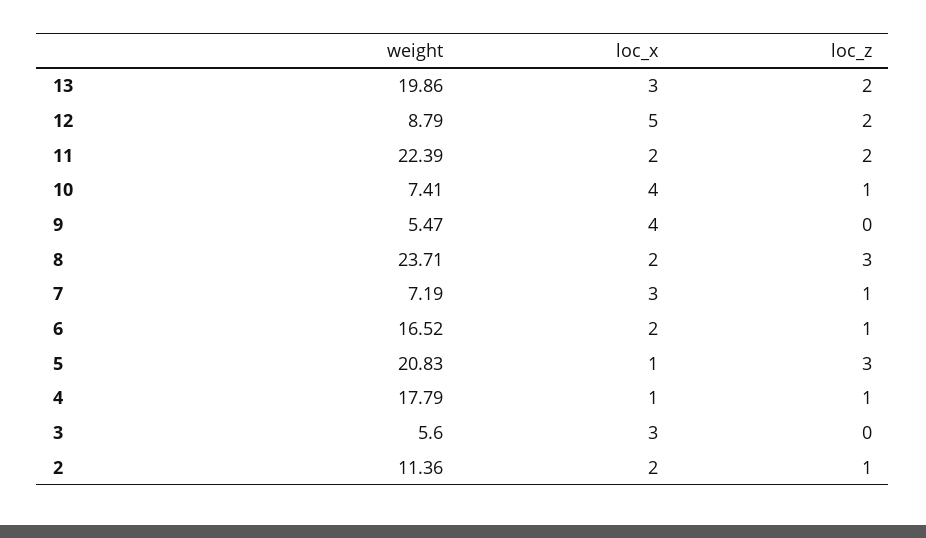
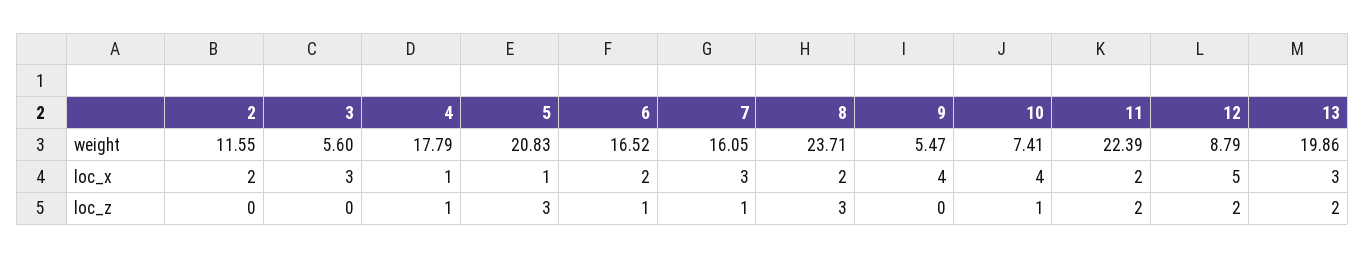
weight, 7: 7.19 -> 16.05
weight, 2: 11.36 -> 11.55
loc_z, 2: 1 -> 0

